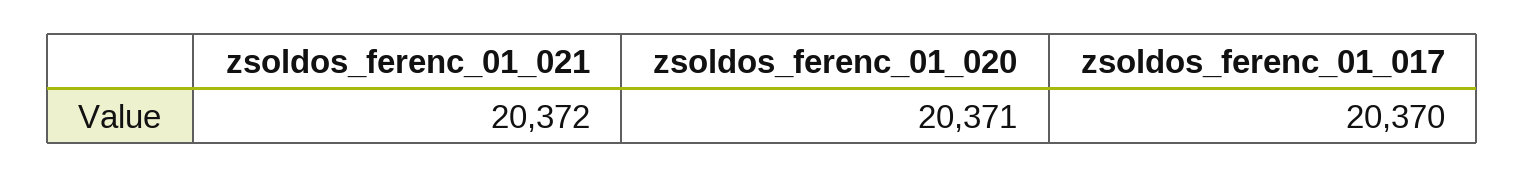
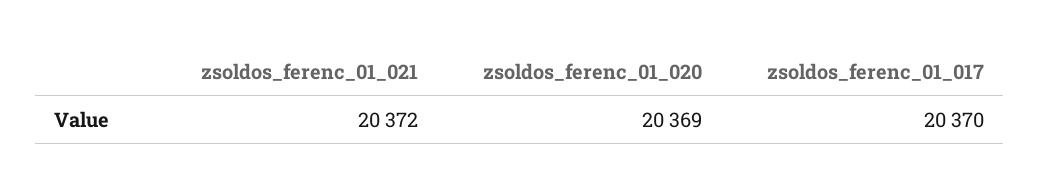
zsoldos_ferenc_01_020: 20371 -> 20369

